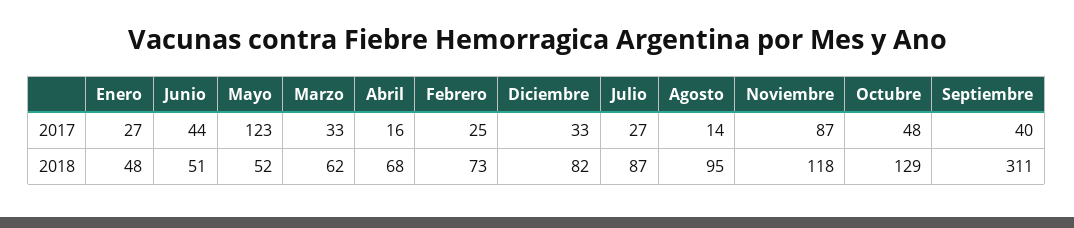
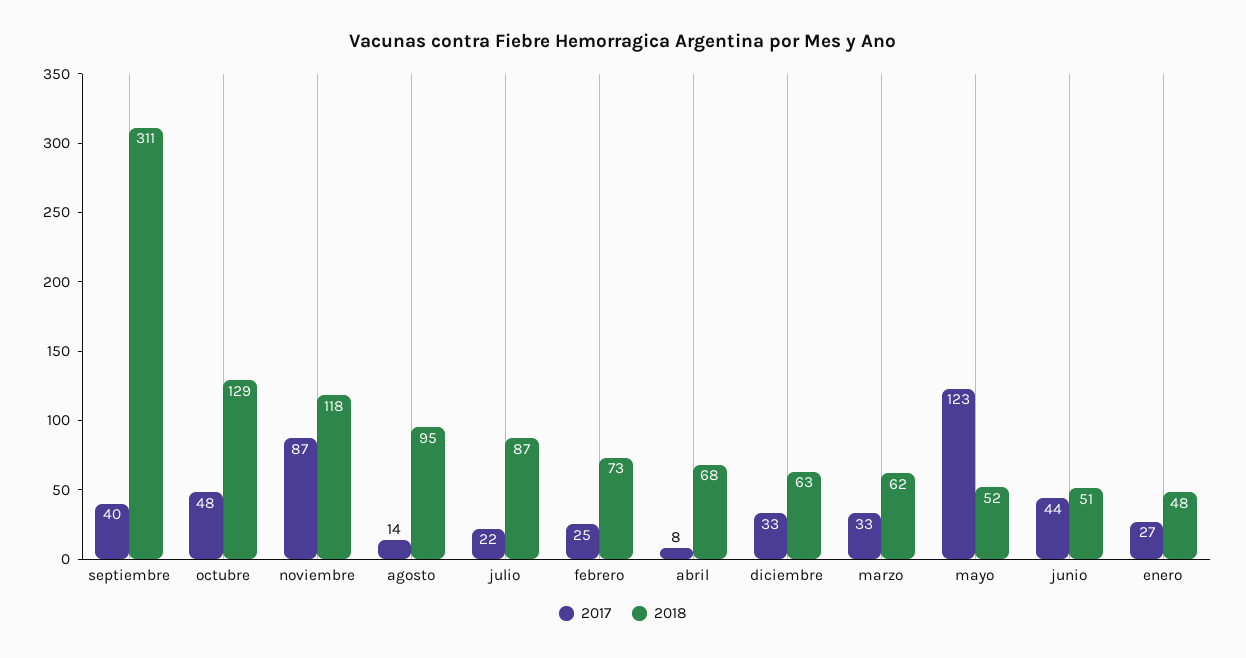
2017, Abril: 16 -> 8
2017, Julio: 27 -> 22
2018, Diciembre: 82 -> 63

